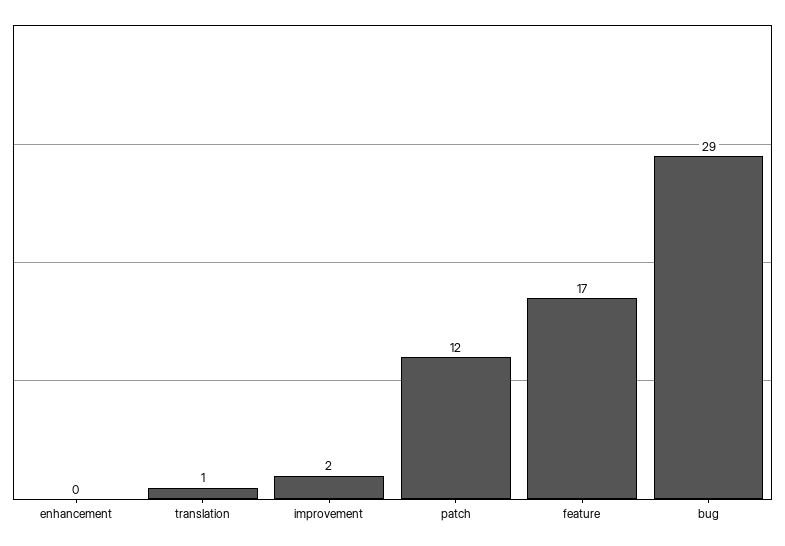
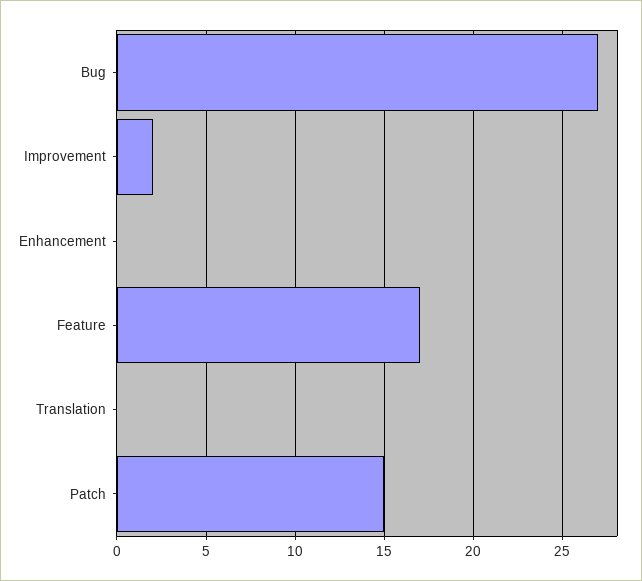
translation: 1 -> 0
patch: 12 -> 15
bug: 29 -> 27

